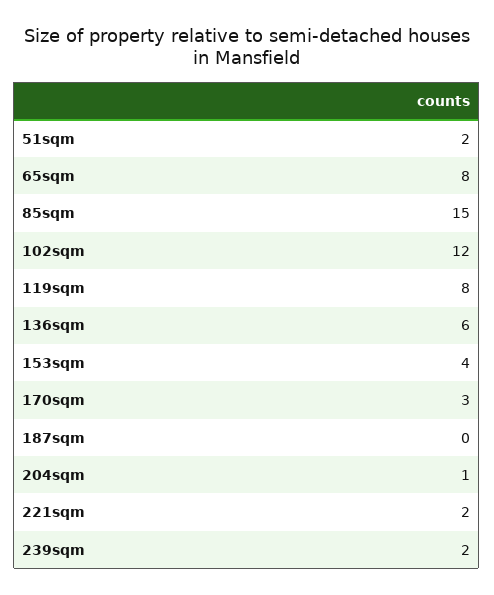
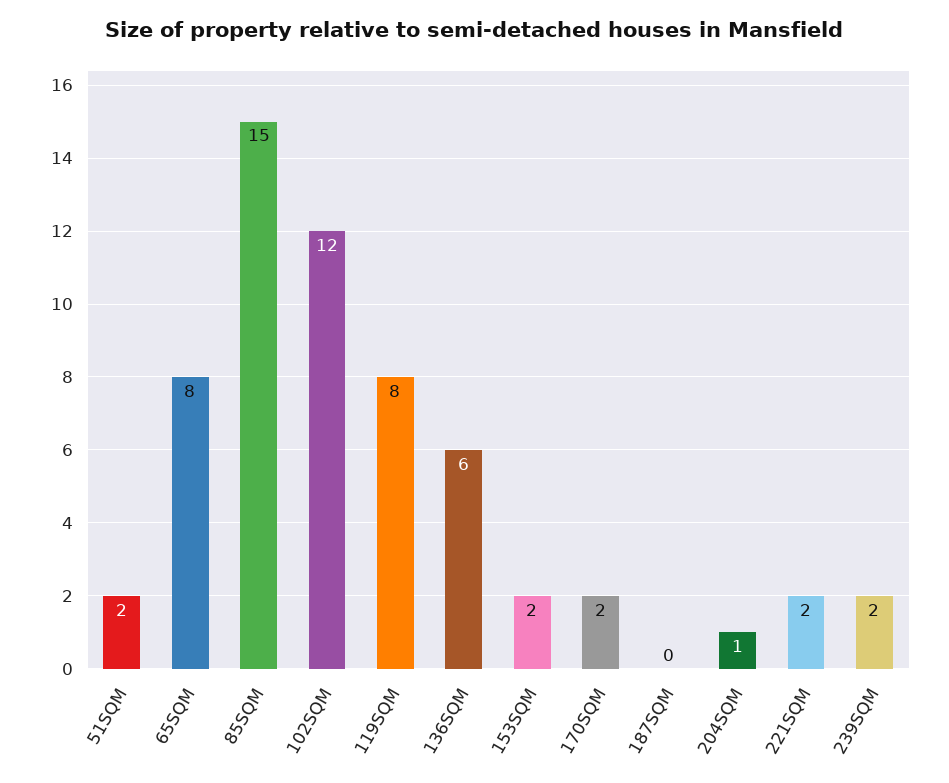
153sqm: 4 -> 2
170sqm: 3 -> 2

